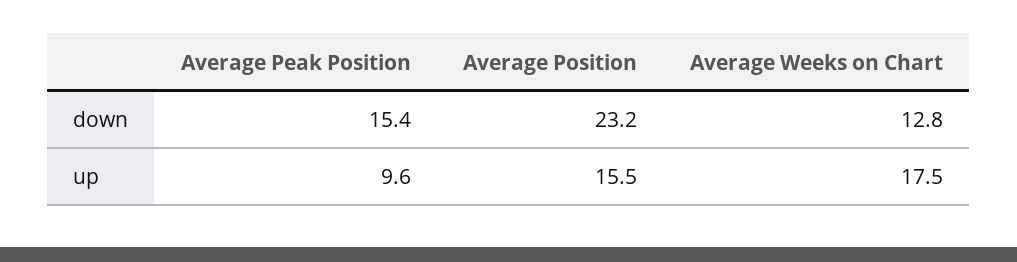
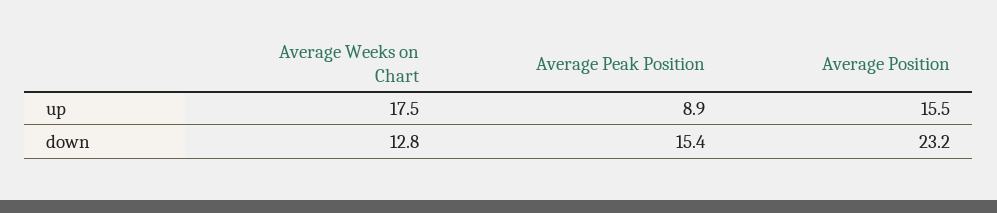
Average Peak Position, up: 9.6 -> 8.9

